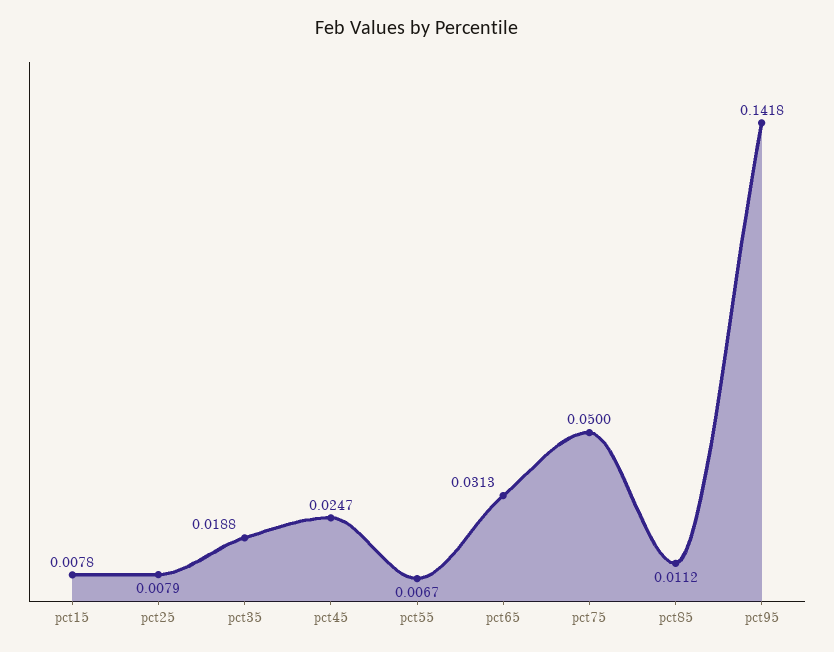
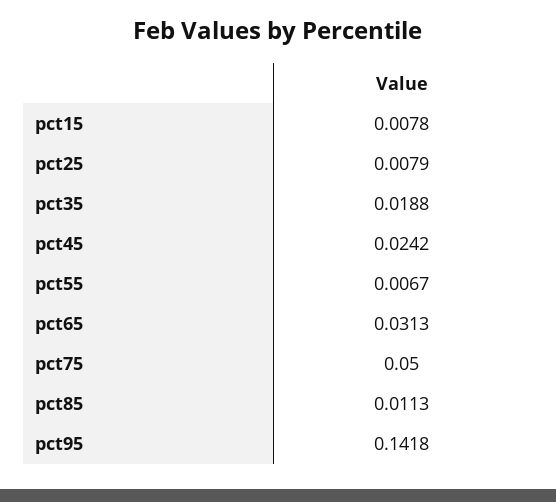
pct45: 0.0247 -> 0.0242
pct85: 0.0112 -> 0.0113

